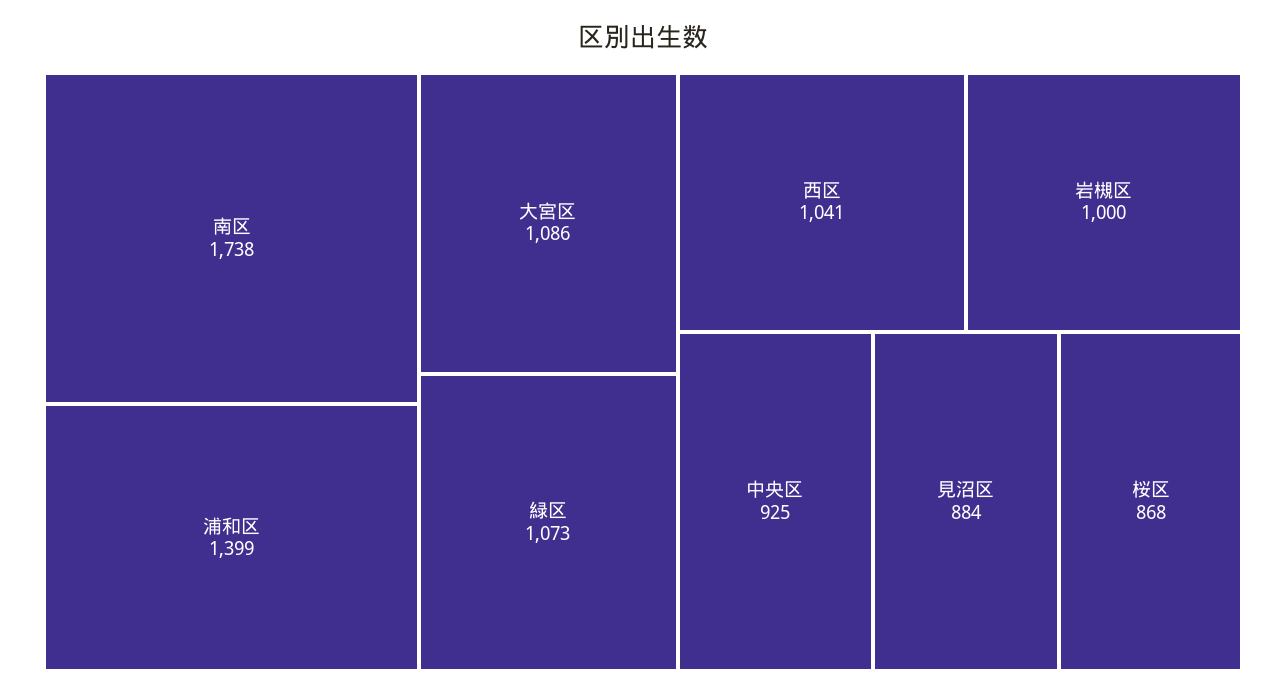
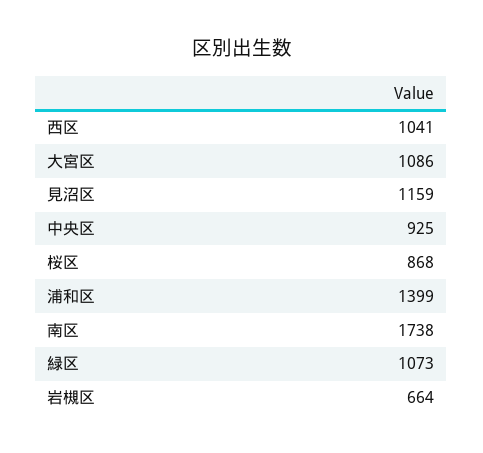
岩槻区: 1000 -> 664
見沼区: 884 -> 1159

